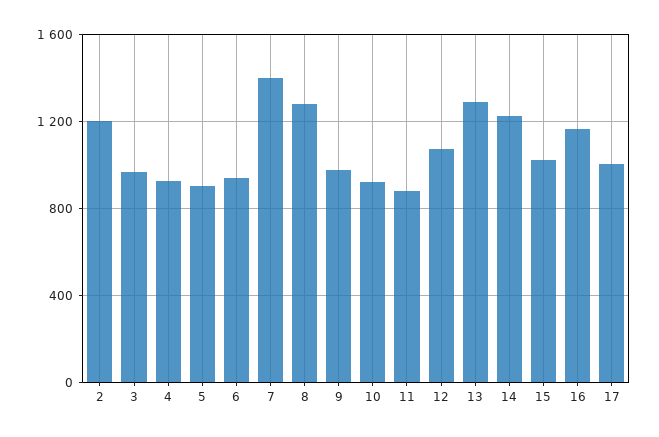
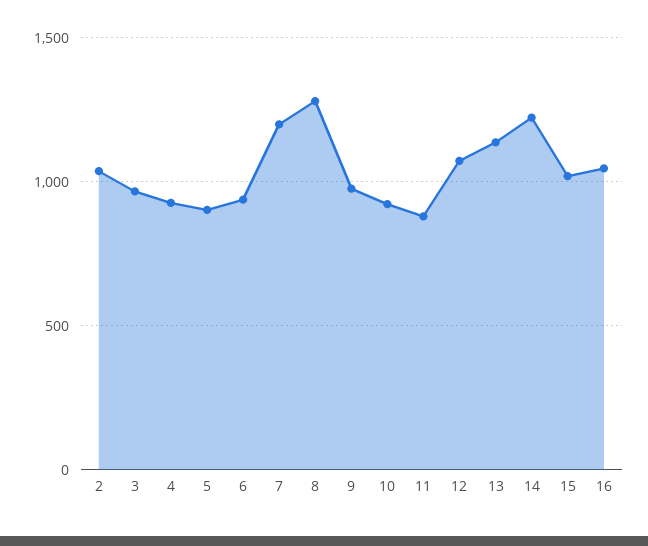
2: 1200 -> 1050
7: 1400 -> 1200
13: 1300 -> 1150
16: 1150 -> 1050
17: 1000 -> none

